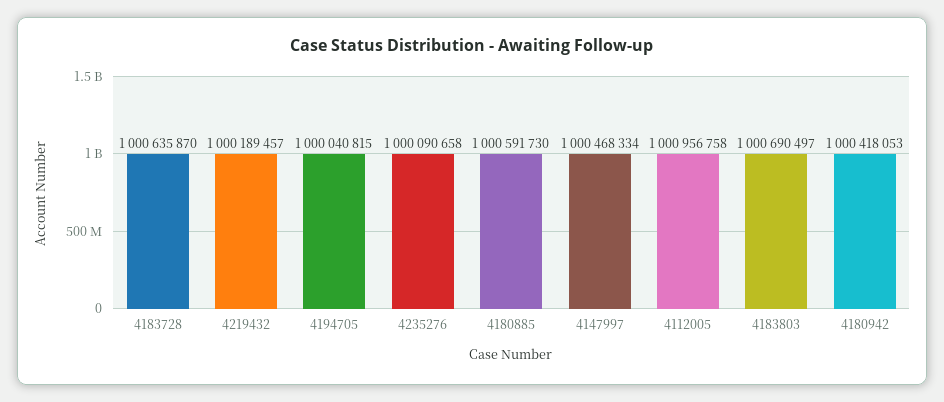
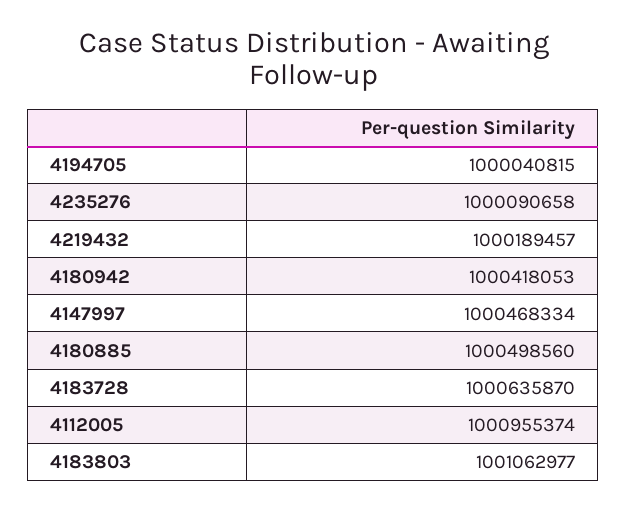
4180885: 1000591730 -> 1000498560
4112005: 1000956758 -> 1000955374
4183803: 1000690497 -> 1001062977

